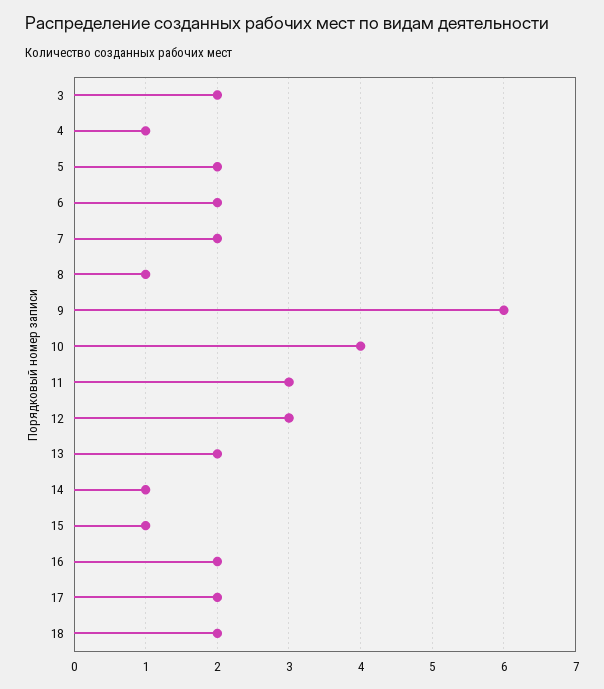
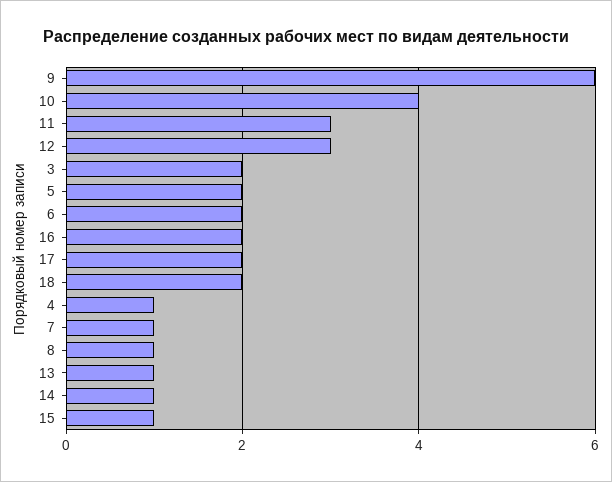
7: 2 -> 1
13: 2 -> 1

